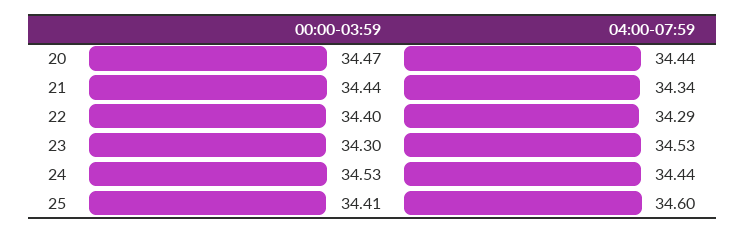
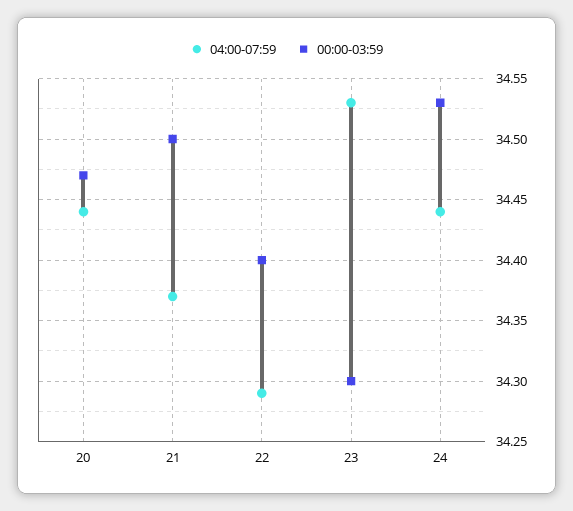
00:00-03:59, 21: 34.44 -> 34.5
04:00-07:59, 21: 34.34 -> 34.37
00:00-03:59, 25: 34.41 -> none
04:00-07:59, 25: 34.6 -> none

